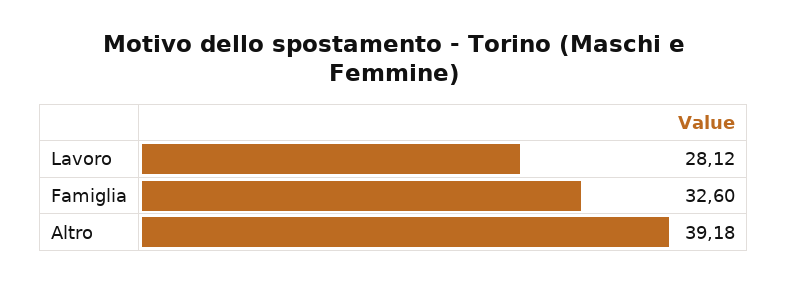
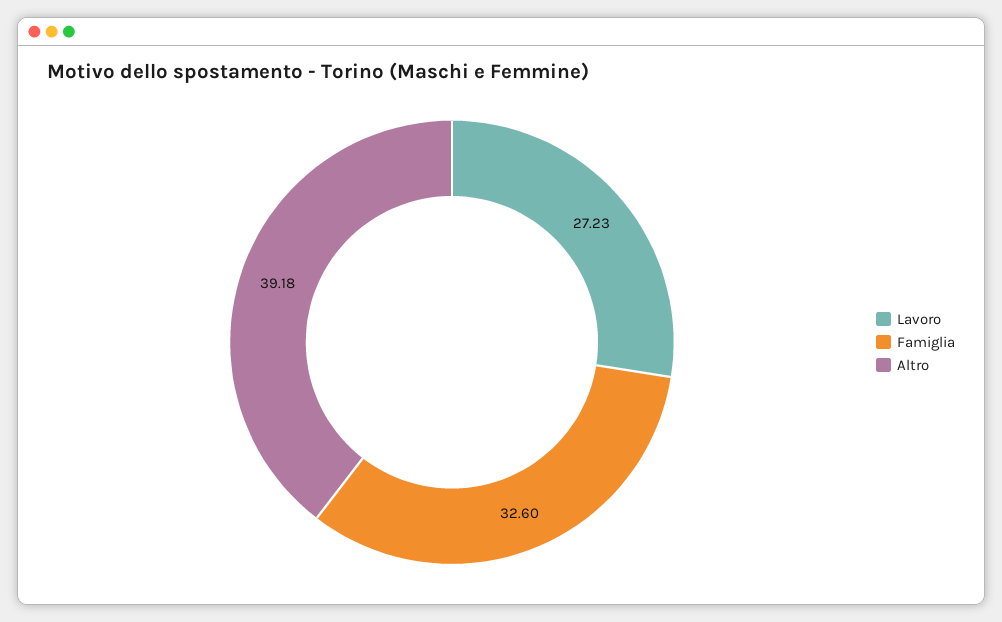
Lavoro: 28.12 -> 27.23

